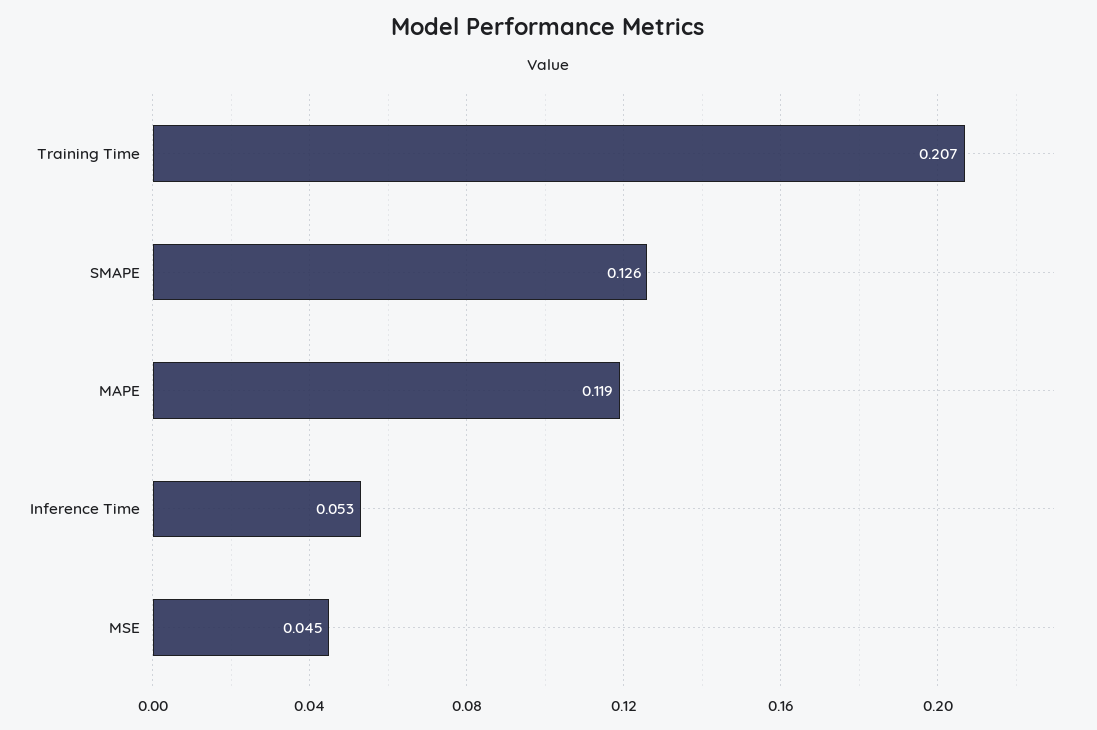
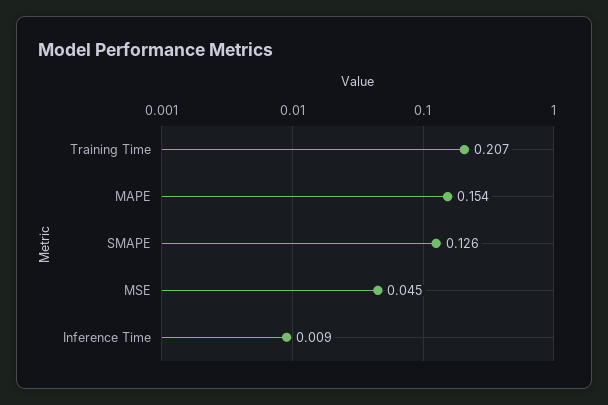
MAPE: 0.119 -> 0.154
Inference Time: 0.053 -> 0.009

